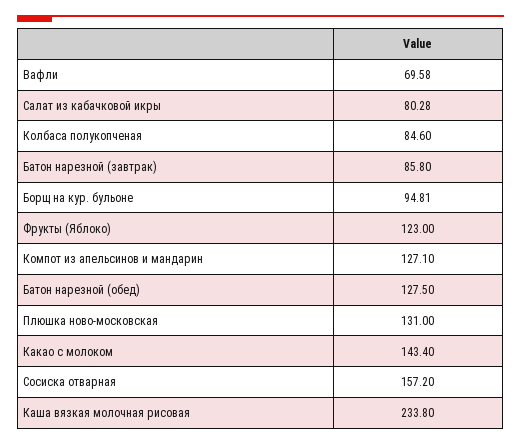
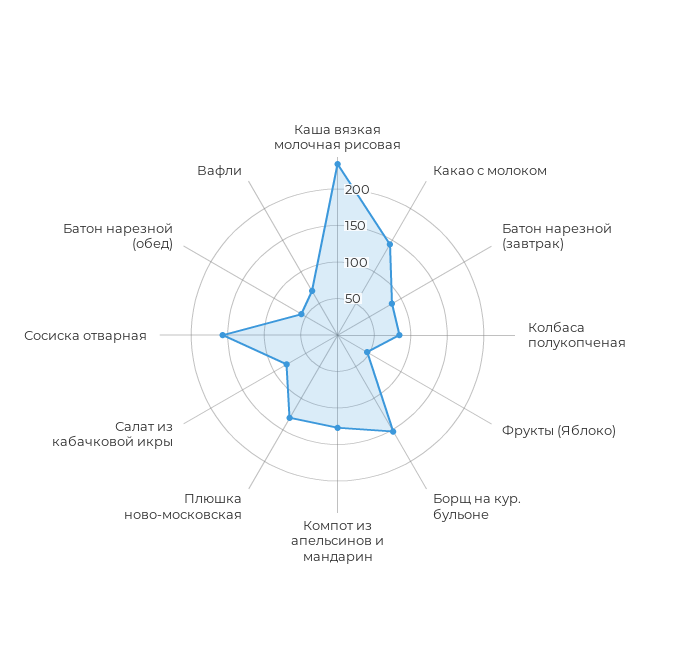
Борщ на кур. бульоне: 94.81 -> 150
Фрукты (Яблоко): 123 -> 50
Батон нарезной (обед): 127.5 -> 50

